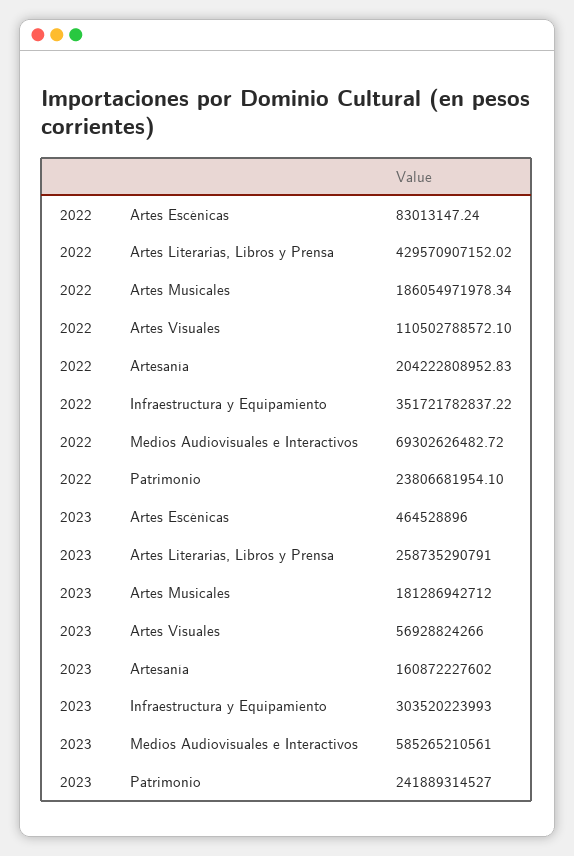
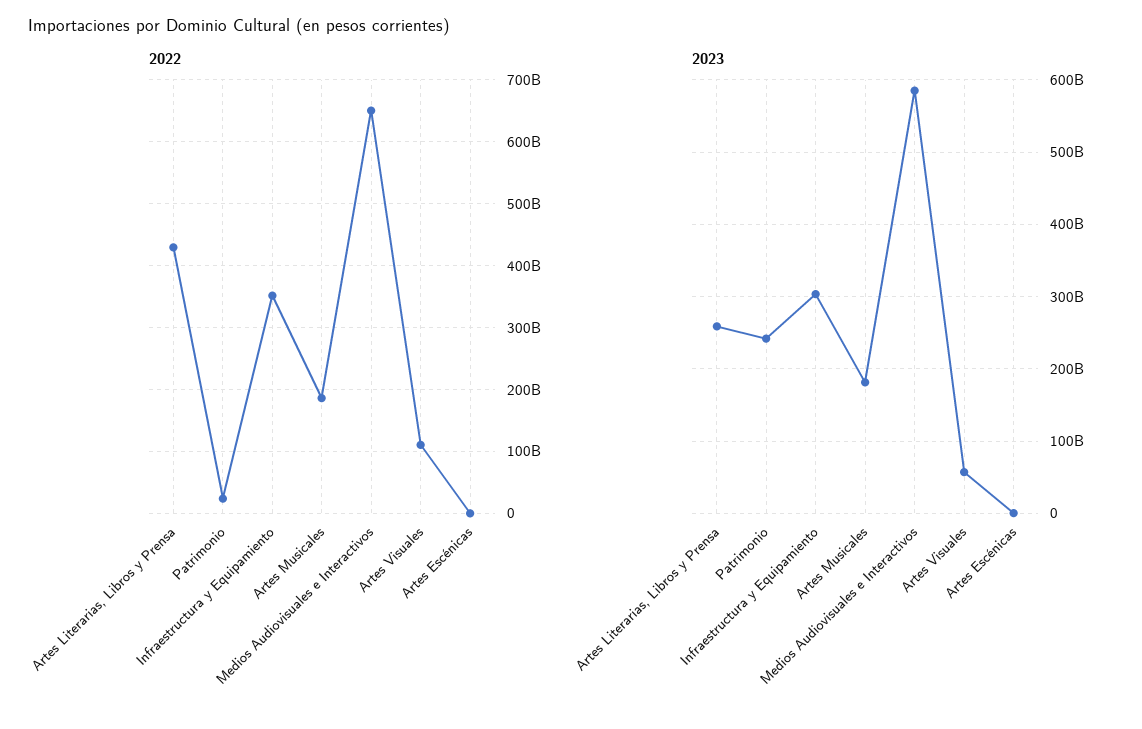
2022, Artesanía: 204222808952.83 -> none
2022, Medios Audiovisuales e Interactivos: 69302626482.72 -> 650000000000
2023, Artesanía: 160872227602 -> none

